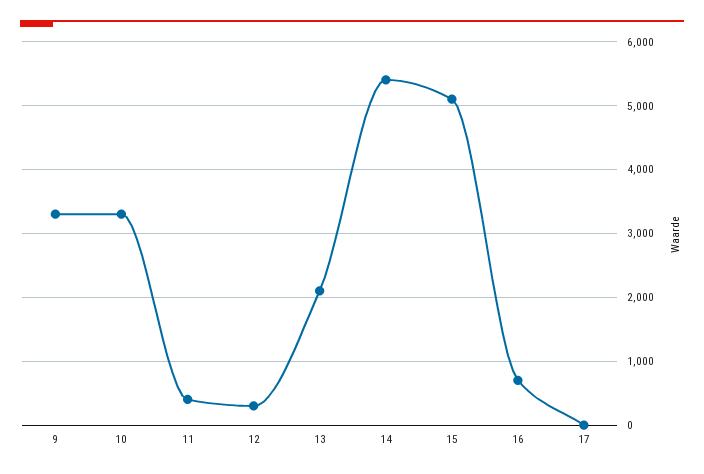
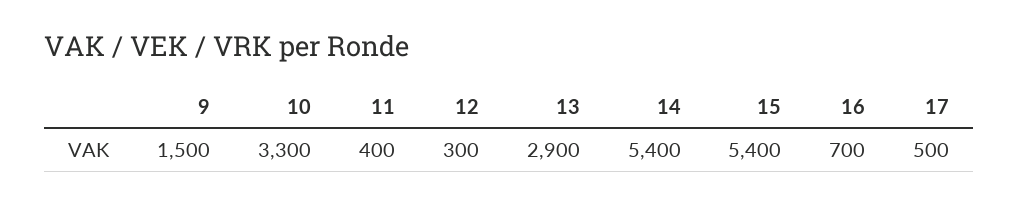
9: 3300 -> 1500
13: 2100 -> 2900
15: 5100 -> 5400
17: 0 -> 500

